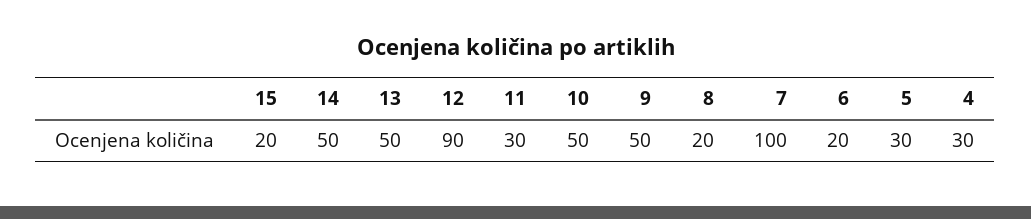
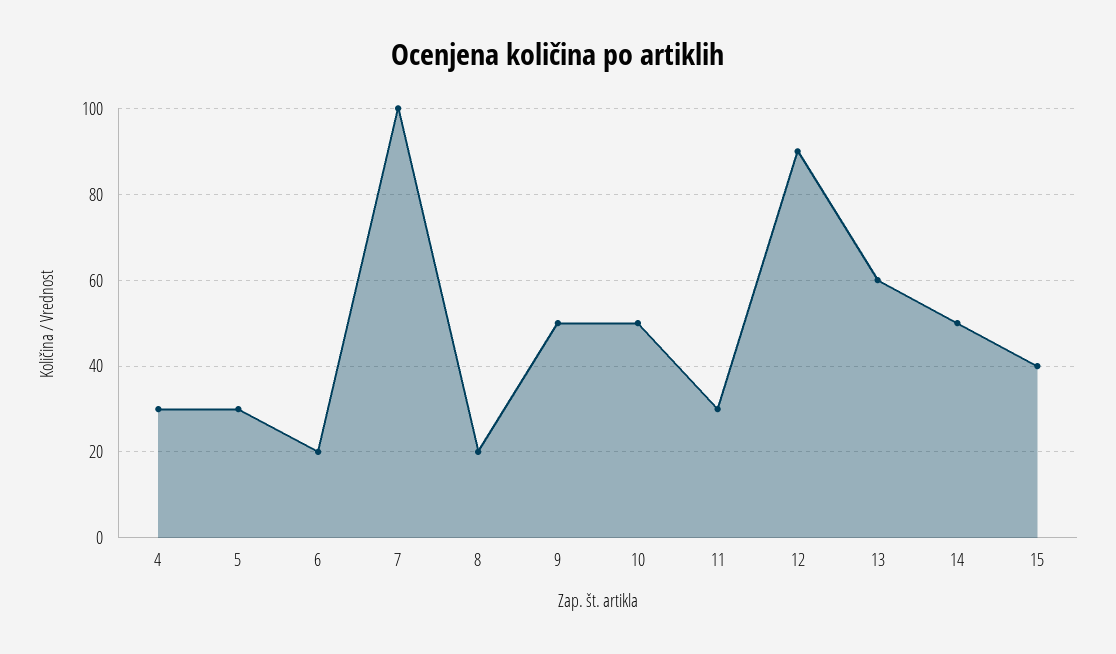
15: 20 -> 40
13: 50 -> 60

